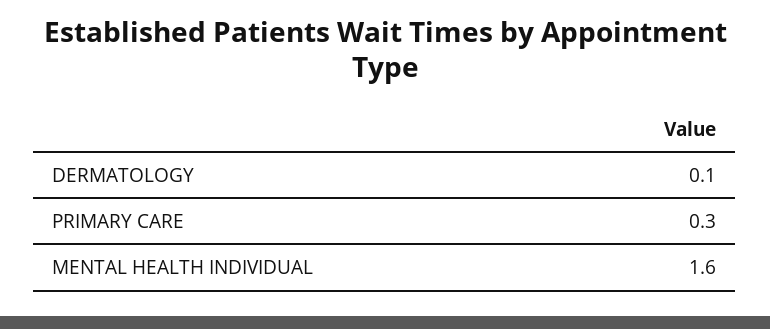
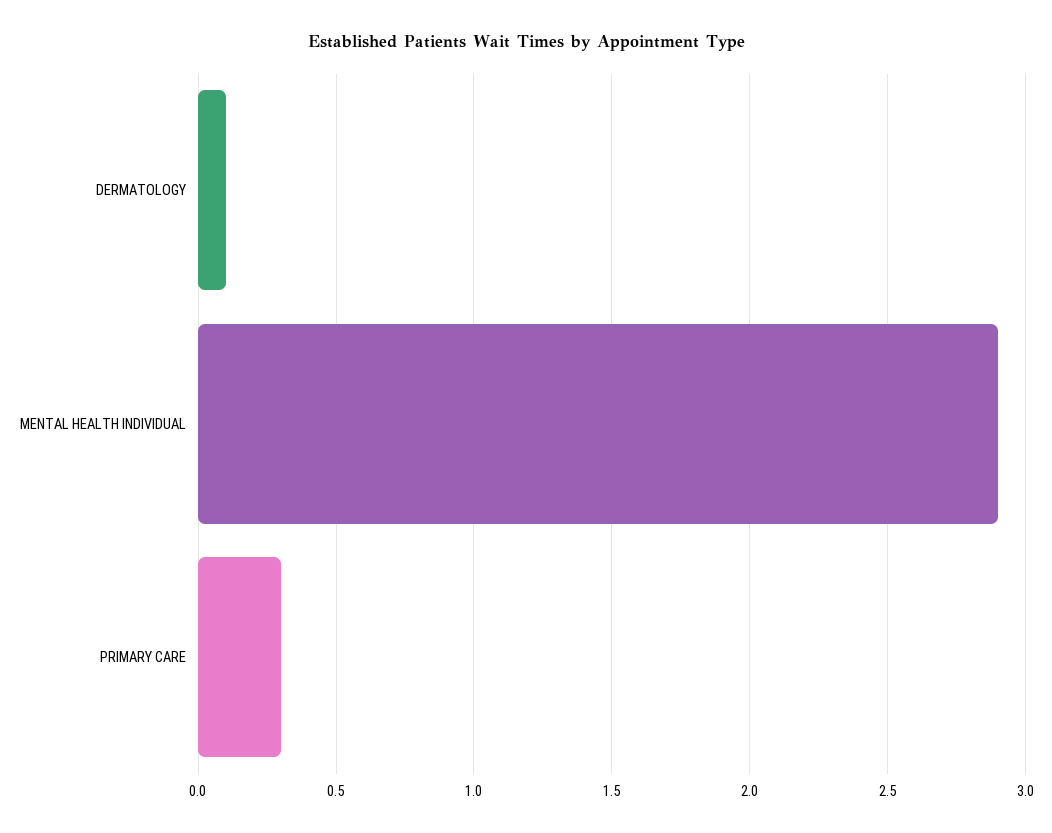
MENTAL HEALTH INDIVIDUAL: 1.6 -> 2.9

